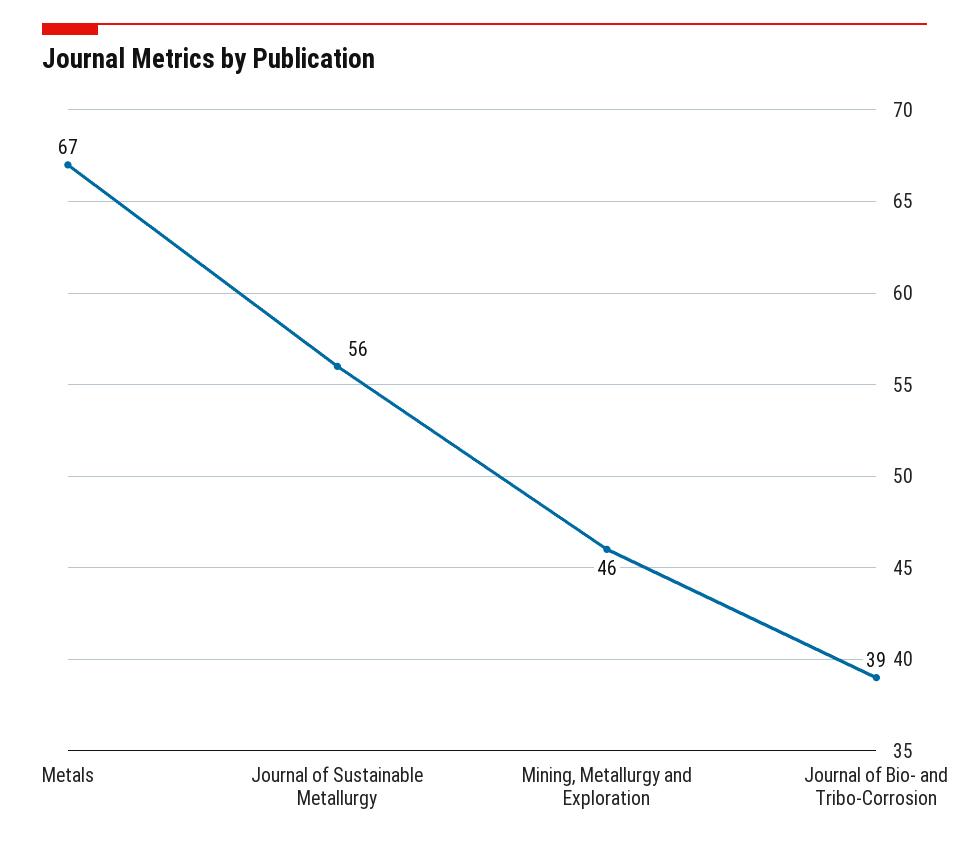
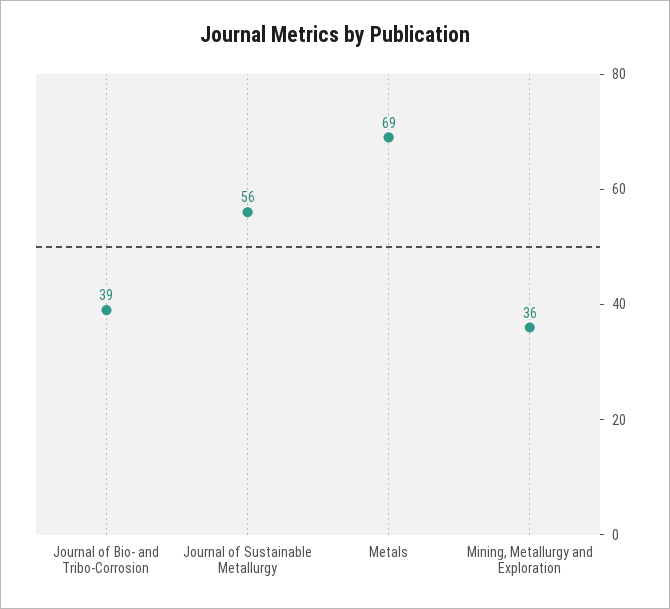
Metals: 67 -> 69
Mining, Metallurgy and Exploration: 46 -> 36

